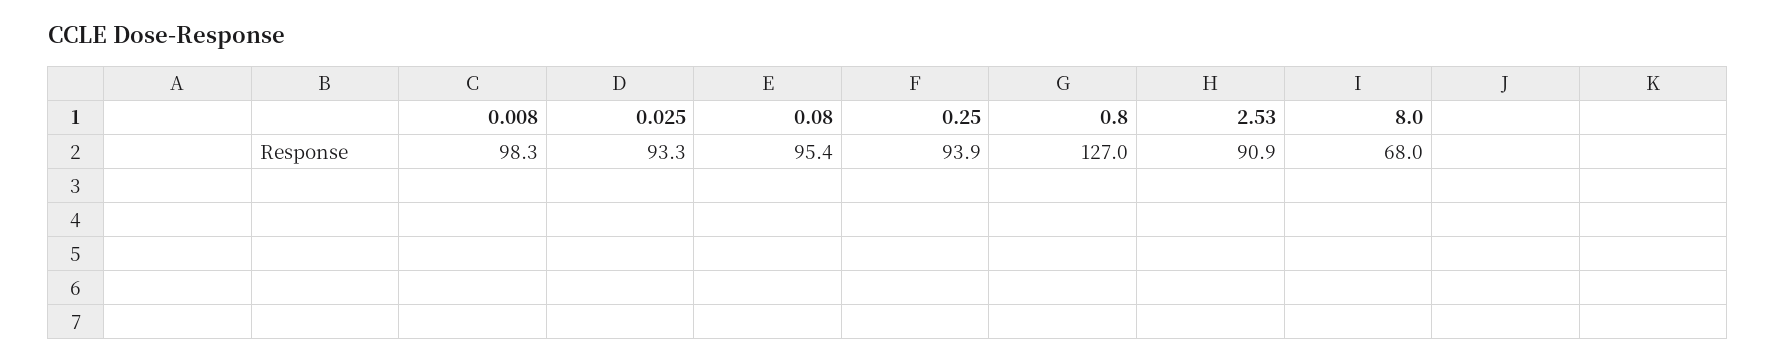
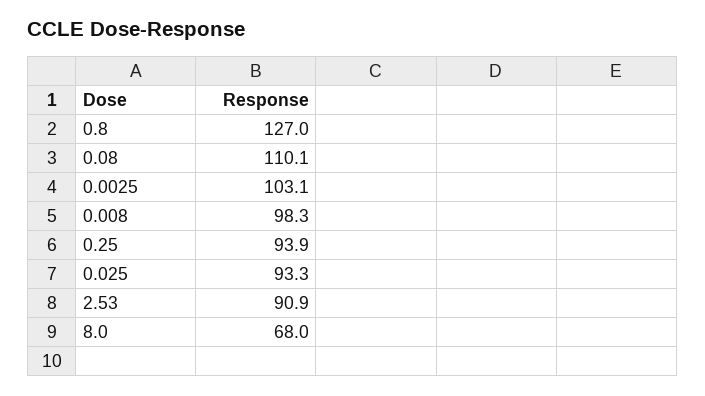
0.08: 95.4 -> 110.1
0.0025: none -> 103.1

